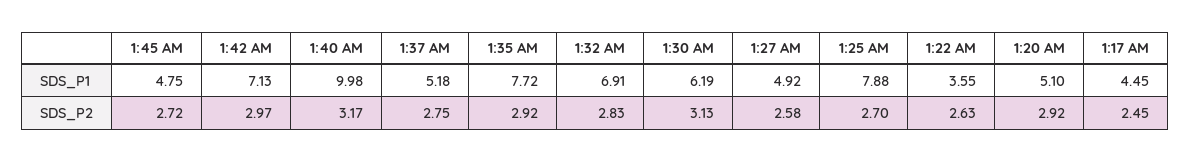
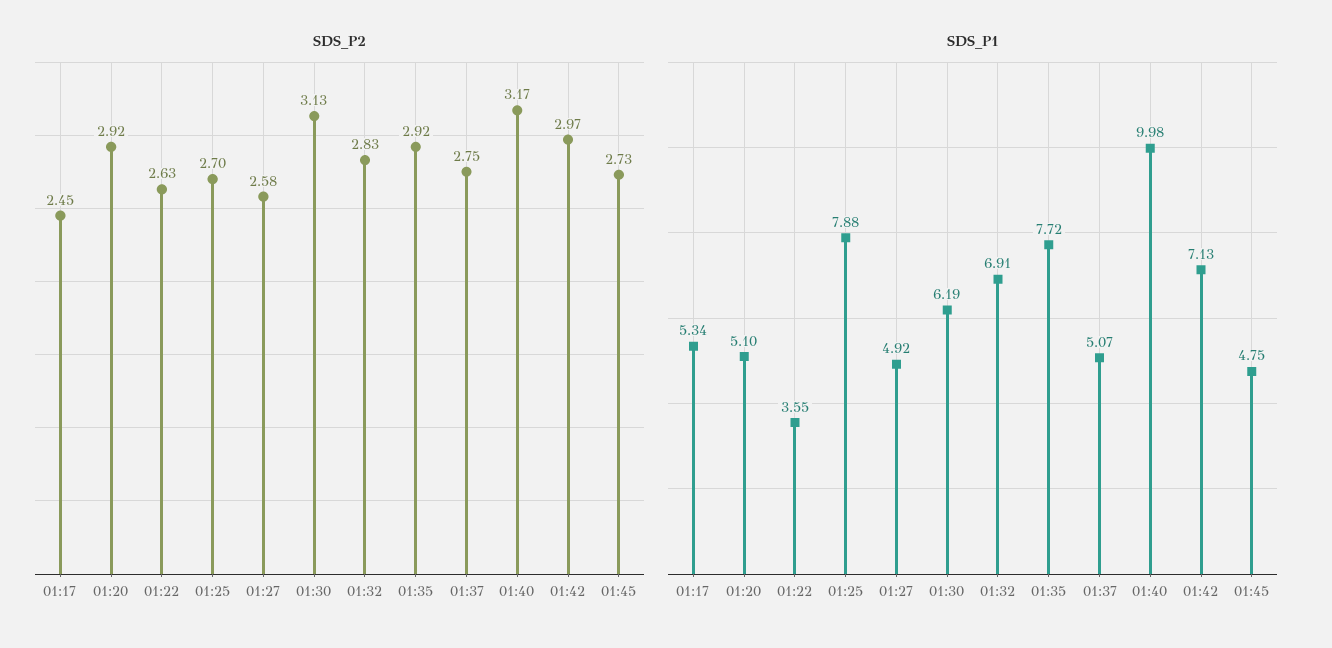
SDS_P1, 1:37 AM: 5.18 -> 5.07
SDS_P1, 1:17 AM: 4.45 -> 5.34
SDS_P2, 1:45 AM: 2.72 -> 2.73

